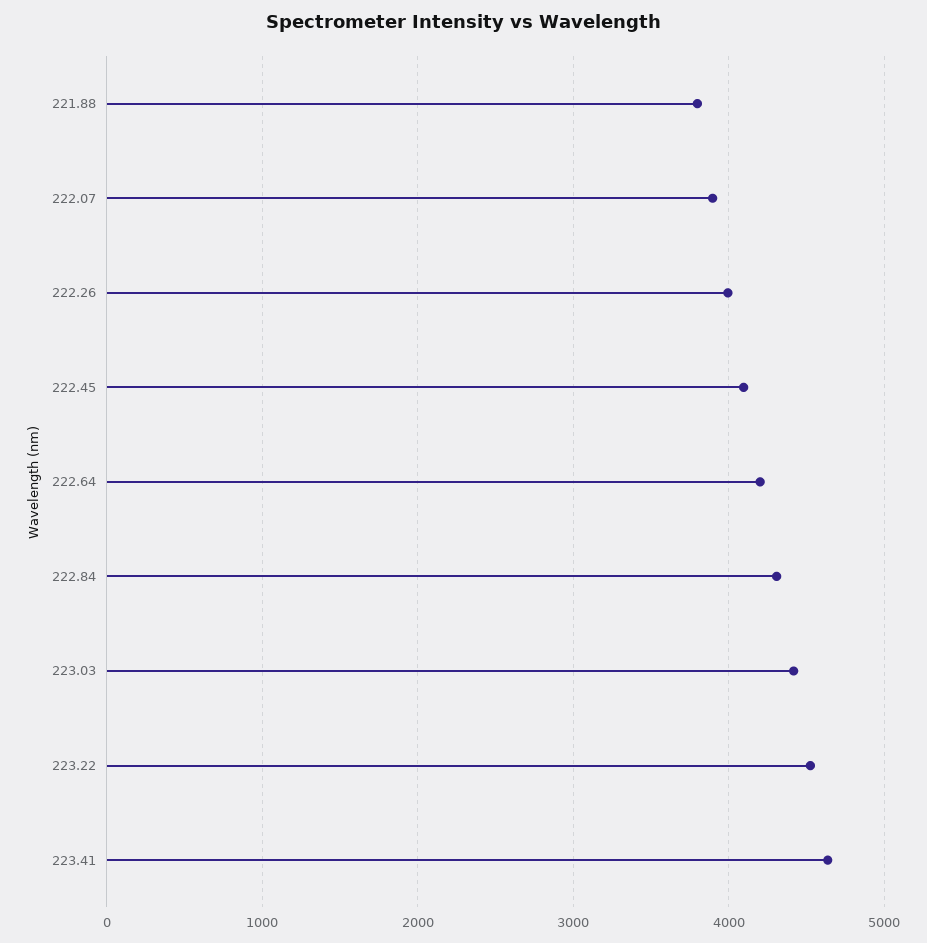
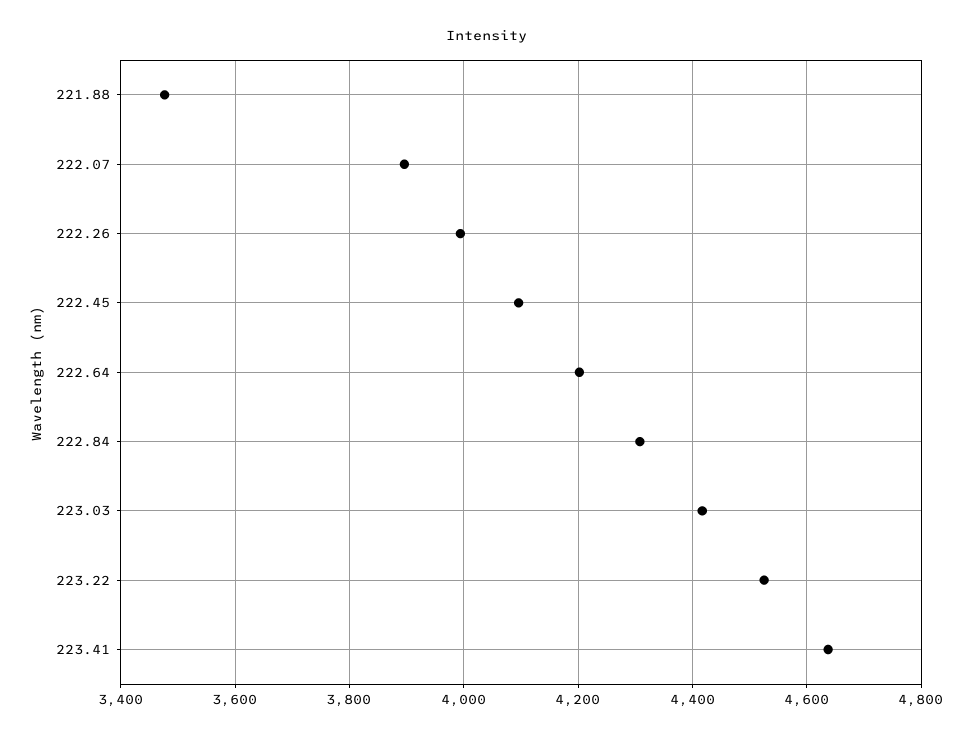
221.88: 3800 -> 3480

